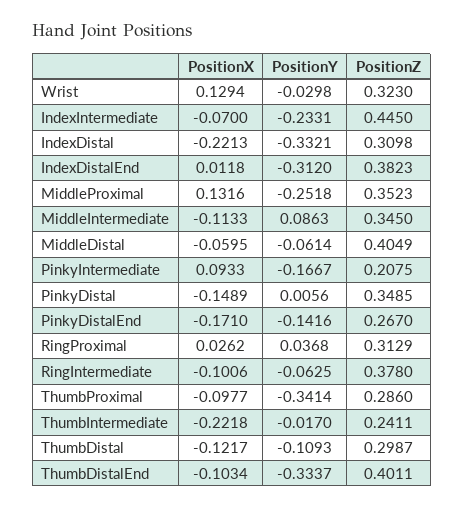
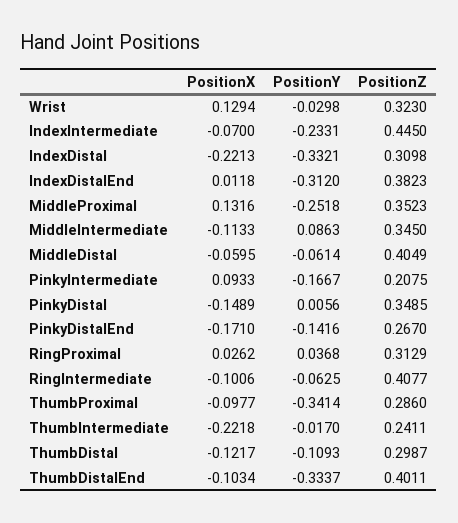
PositionZ, RingIntermediate: 0.378 -> 0.4077

